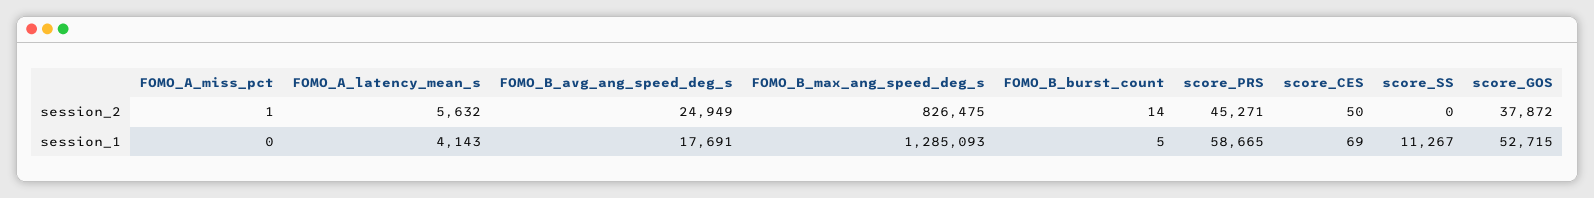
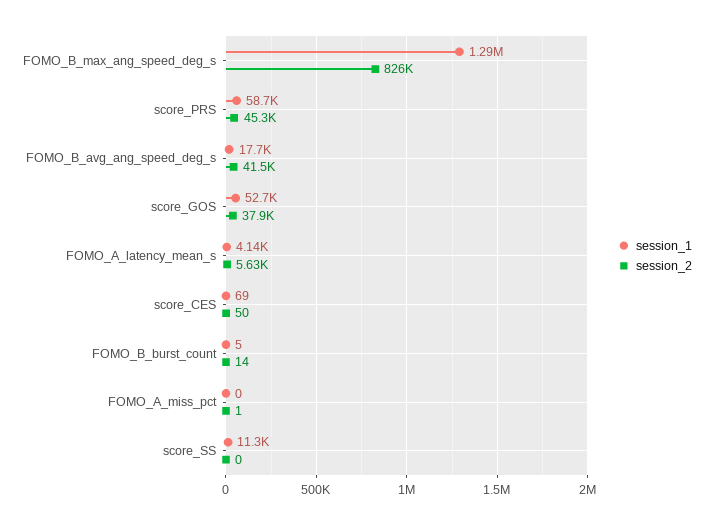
session_2, FOMO_B_avg_ang_speed_deg_s: 24949 -> 41500

